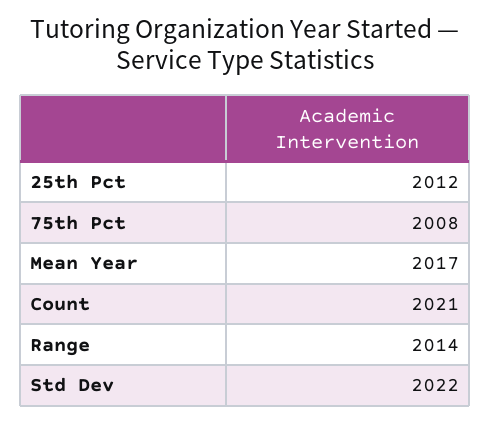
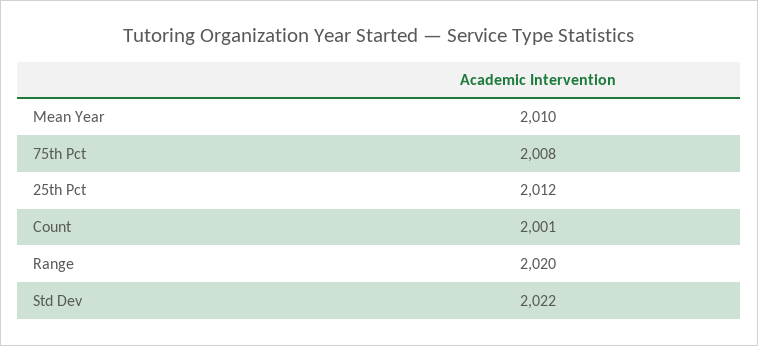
Mean Year: 2017 -> 2010
Count: 2021 -> 2001
Range: 2014 -> 2020

